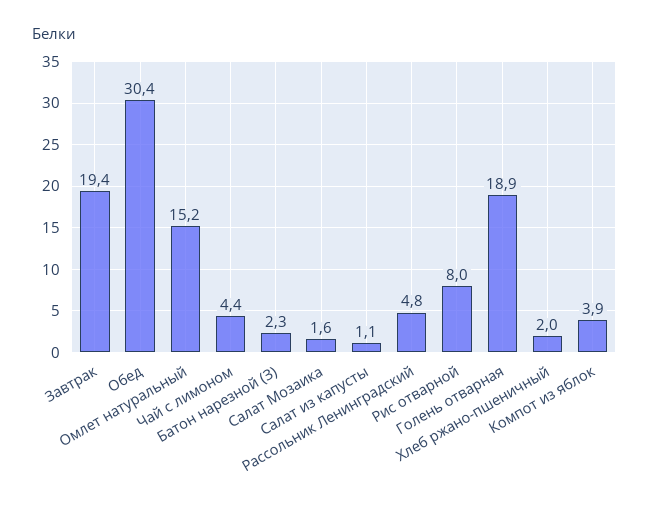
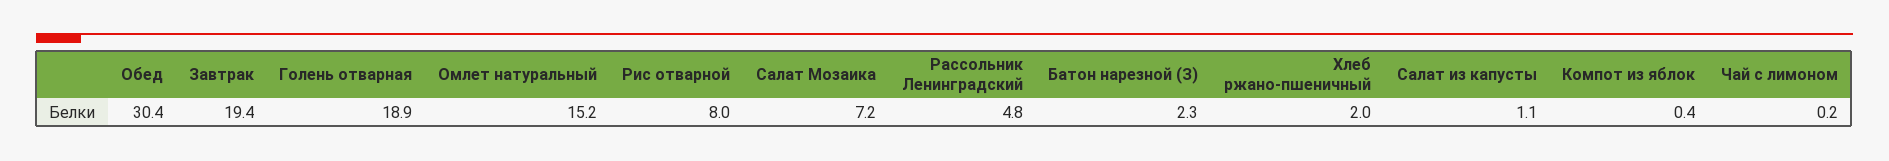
Чай с лимоном: 4.4 -> 0.2
Салат Мозаика: 1.6 -> 7.2
Компот из яблок: 3.9 -> 0.4

